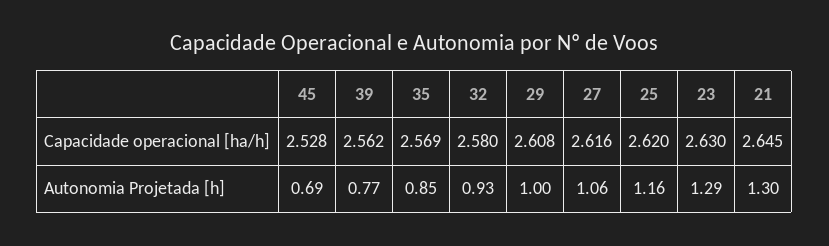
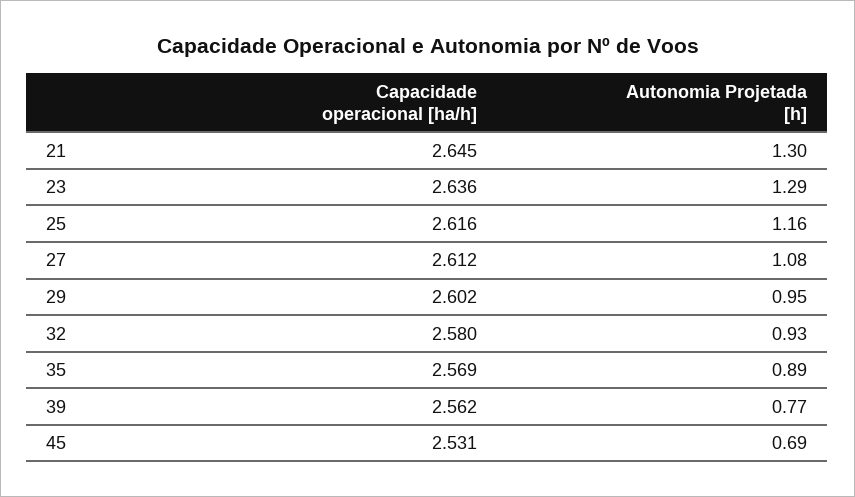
45, Capacidade operacional [ha/h]: 2.528 -> 2.531
29, Capacidade operacional [ha/h]: 2.608 -> 2.602
27, Capacidade operacional [ha/h]: 2.616 -> 2.612
25, Capacidade operacional [ha/h]: 2.62 -> 2.616
23, Capacidade operacional [ha/h]: 2.63 -> 2.636
35, Autonomia Projetada [h]: 0.85 -> 0.89
29, Autonomia Projetada [h]: 1 -> 0.95
27, Autonomia Projetada [h]: 1.06 -> 1.08

